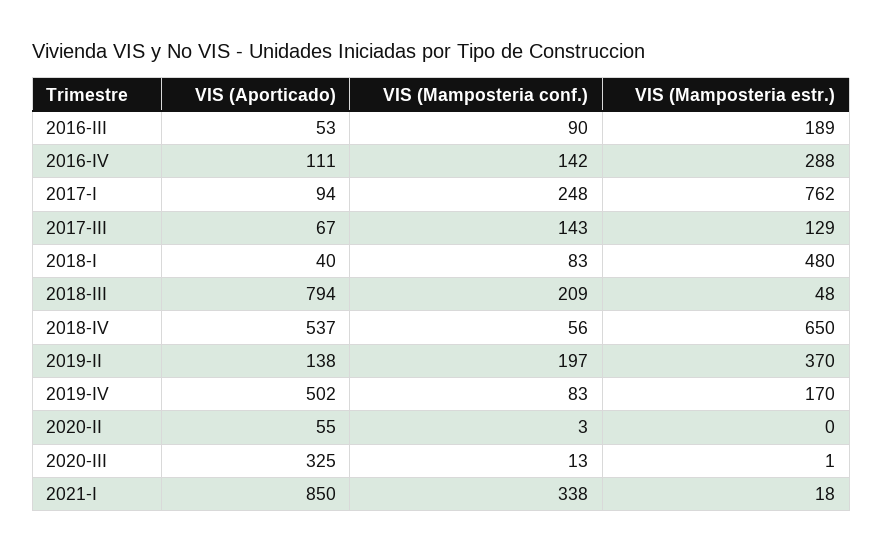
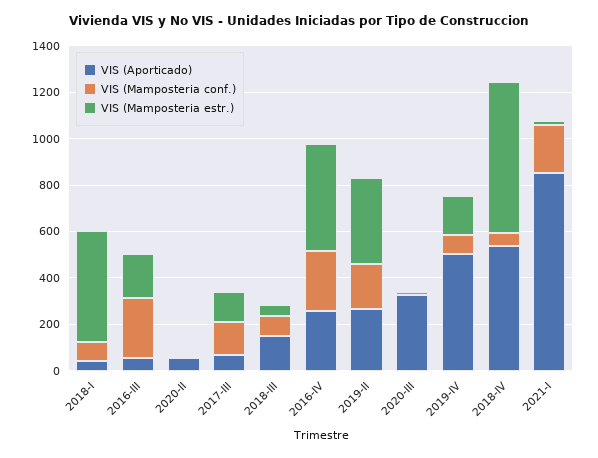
VIS (Mamposteria conf.), 2016-III: 90 -> 250
VIS (Aporticado), 2016-IV: 111 -> 250
VIS (Mamposteria conf.), 2016-IV: 142 -> 250
VIS (Mamposteria estr.), 2016-IV: 288 -> 450
VIS (Aporticado), 2017-I: 94 -> none
VIS (Mamposteria conf.), 2017-I: 248 -> none
VIS (Mamposteria estr.), 2017-I: 762 -> none
VIS (Aporticado), 2018-III: 794 -> 150
VIS (Mamposteria conf.), 2018-III: 209 -> 100
VIS (Aporticado), 2019-II: 138 -> 250
VIS (Mamposteria conf.), 2021-I: 338 -> 200

